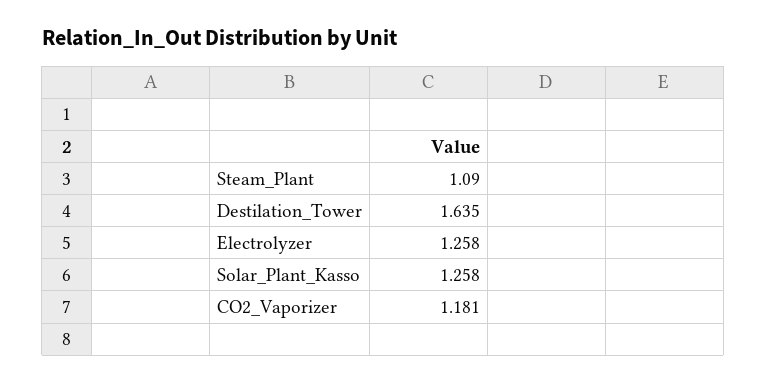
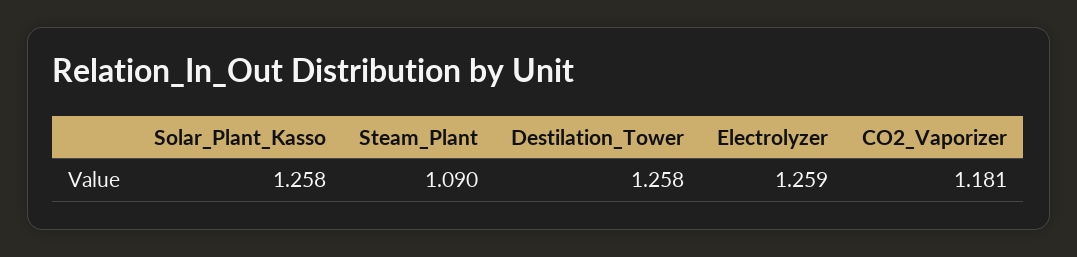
Destilation_Tower: 1.635 -> 1.258
Electrolyzer: 1.258 -> 1.259

